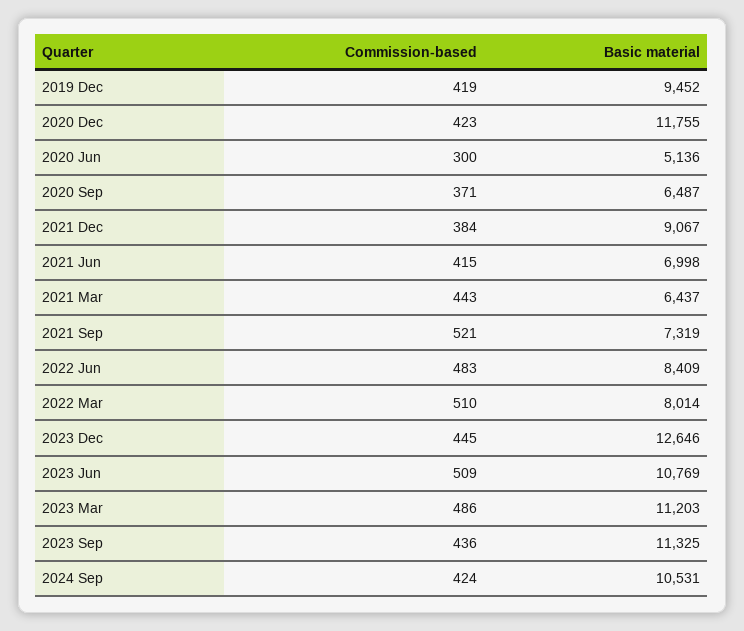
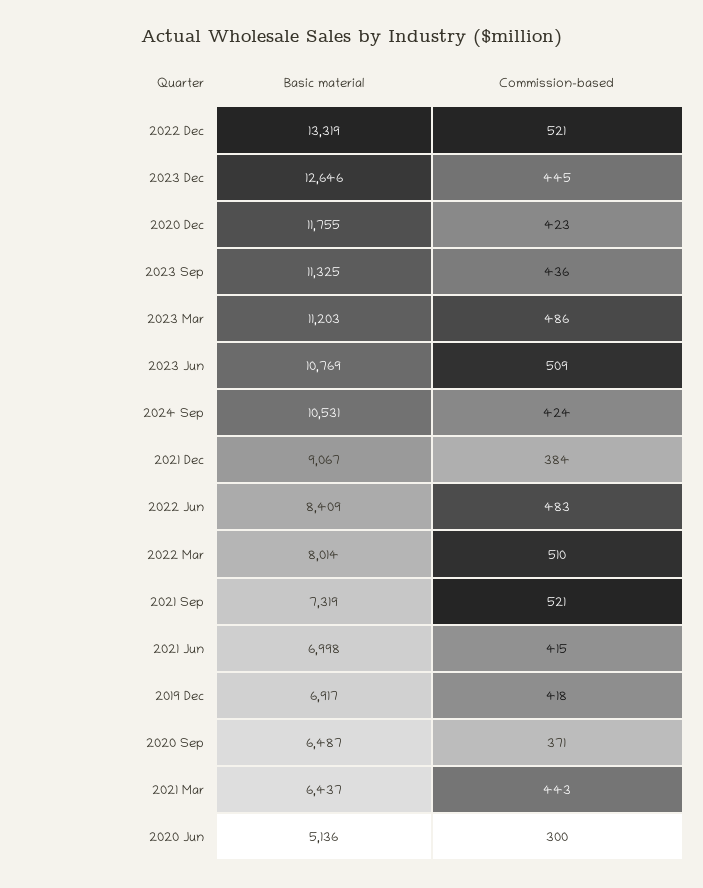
Commission-based, 2019 Dec: 419 -> 418
Basic material, 2019 Dec: 9452 -> 6917
Basic material, 2022 Dec: none -> 13319
Commission-based, 2022 Dec: none -> 521

